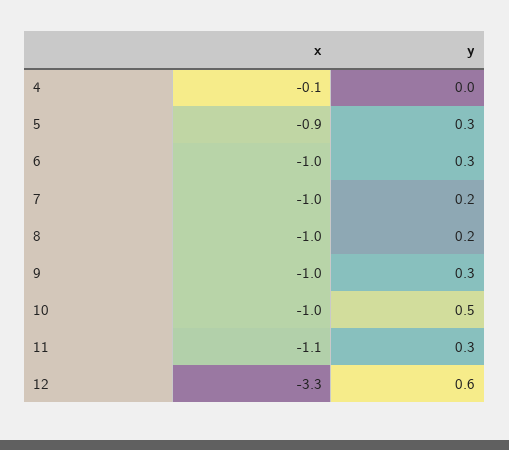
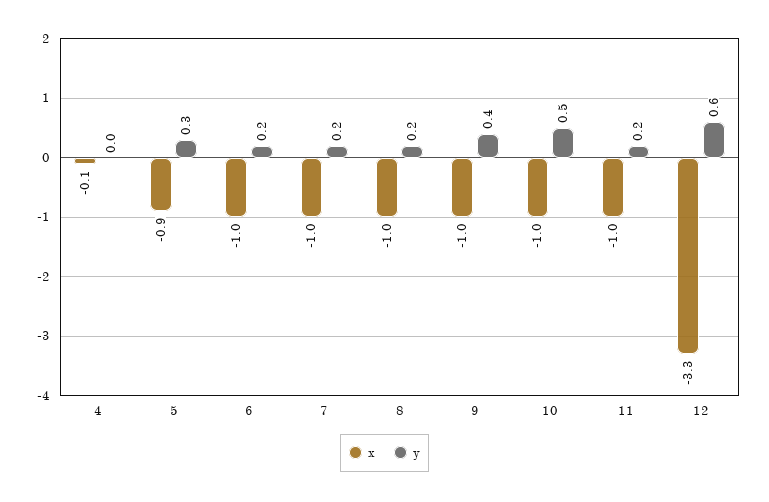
y, 6: 0.3 -> 0.2
y, 9: 0.3 -> 0.4
x, 11: -1.1 -> -1
y, 11: 0.3 -> 0.2

